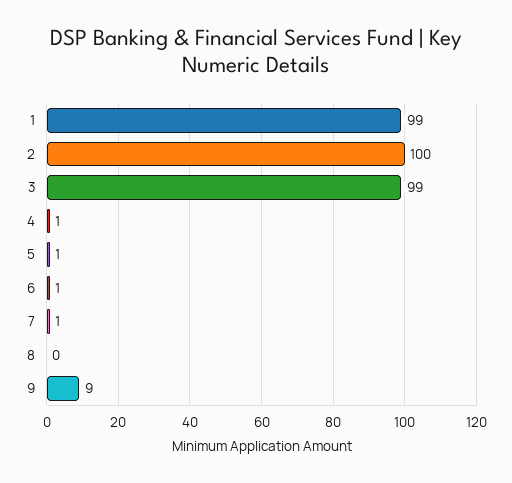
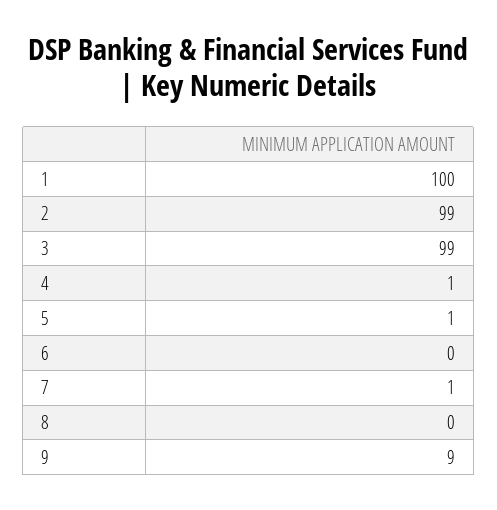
1: 99 -> 100
2: 100 -> 99
6: 1 -> 0

